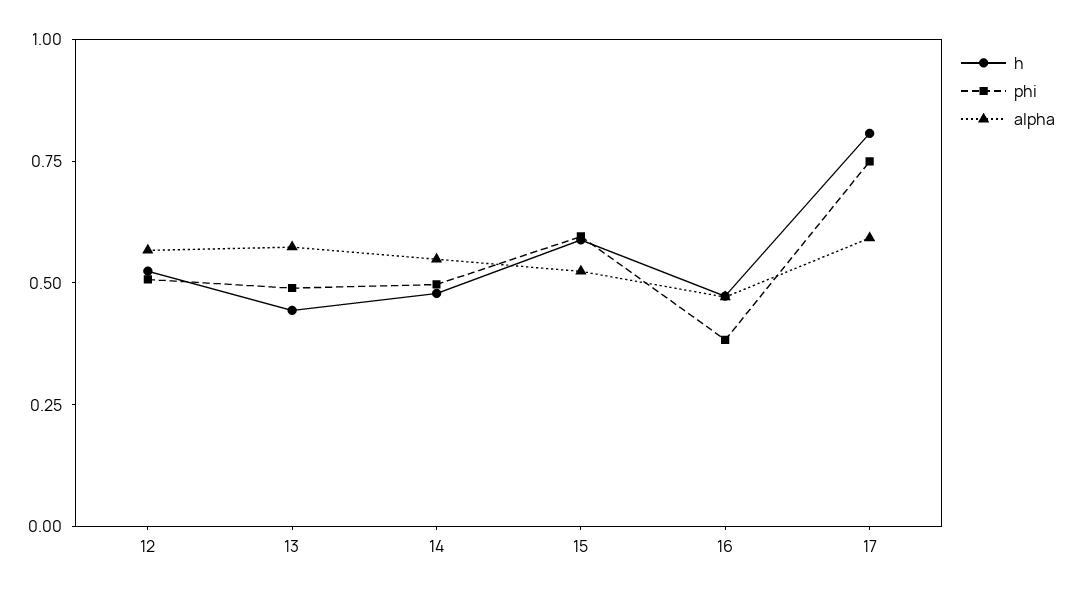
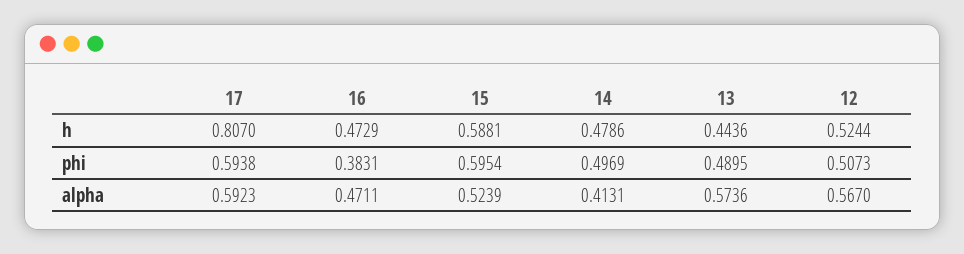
alpha, 14: 0.55 -> 0.4131
phi, 17: 0.75 -> 0.5938

